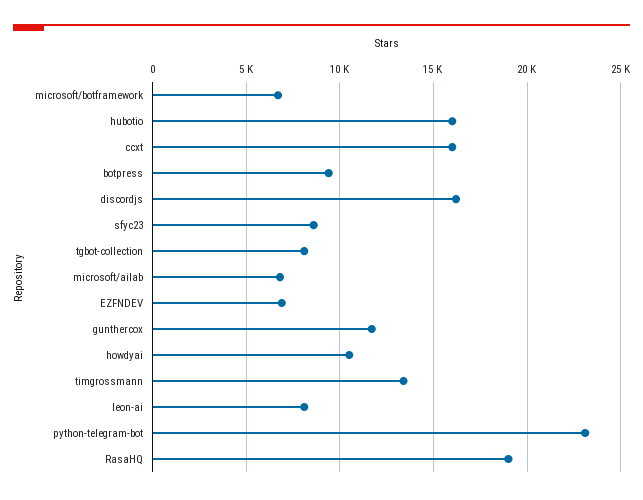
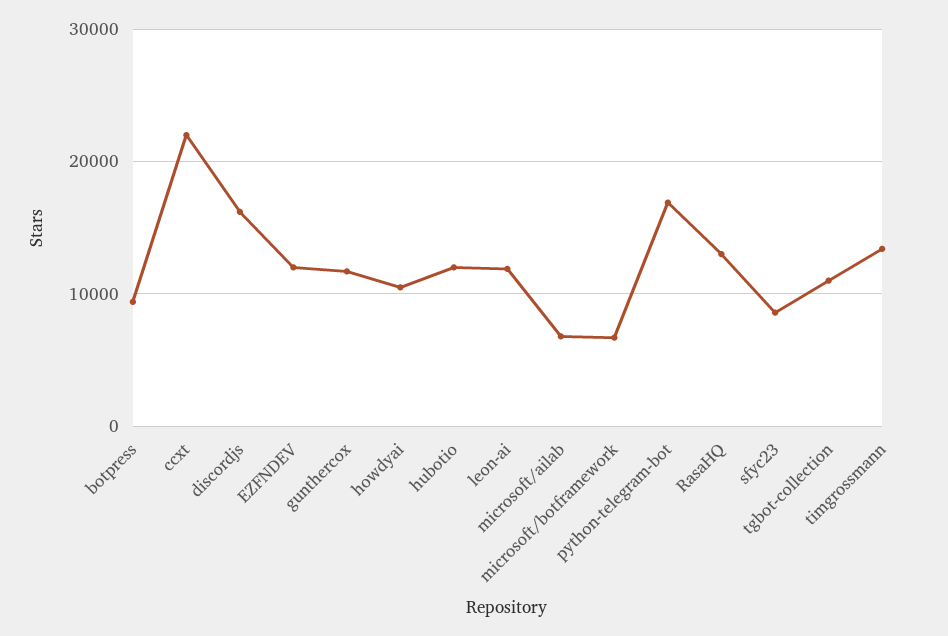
hubotio: 16000 -> 12000
ccxt: 16000 -> 22000
tgbot-collection: 8000 -> 11000
EZFNDEV: 7000 -> 12000
leon-ai: 8000 -> 12000
python-telegram-bot: 23000 -> 17000
RasaHQ: 19000 -> 13000

